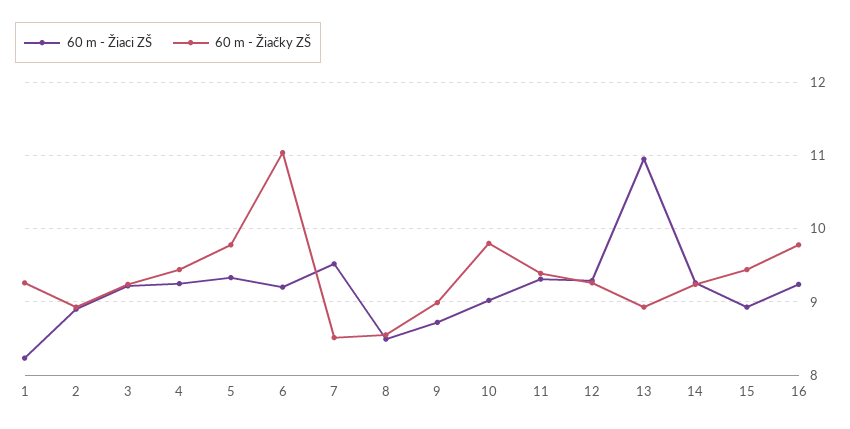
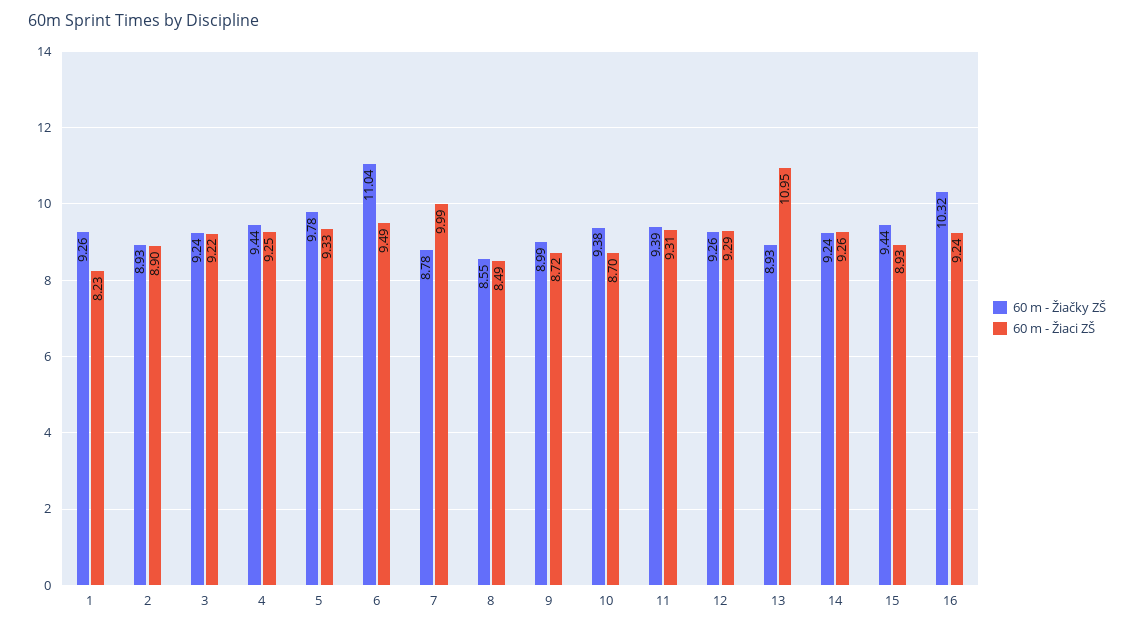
60 m - Žiaci ZŠ, 6: 9.2 -> 9.49
60 m - Žiaci ZŠ, 7: 9.5 -> 9.99
60 m - Žiačky ZŠ, 7: 8.5 -> 8.78
60 m - Žiaci ZŠ, 10: 9 -> 8.7
60 m - Žiačky ZŠ, 10: 9.8 -> 9.38
60 m - Žiačky ZŠ, 16: 9.8 -> 10.32

